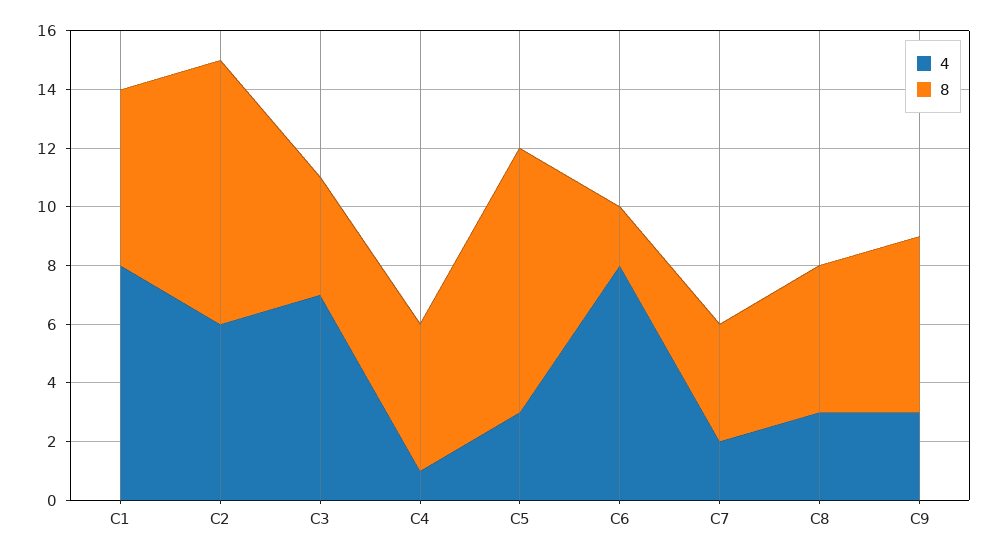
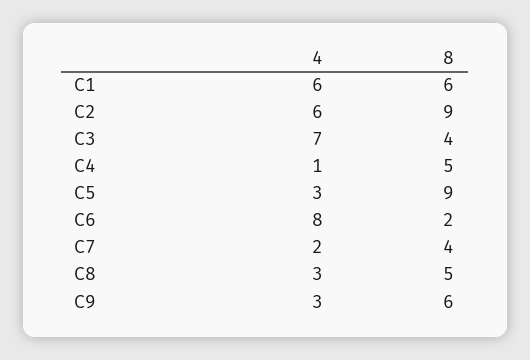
4, C1: 8 -> 6

